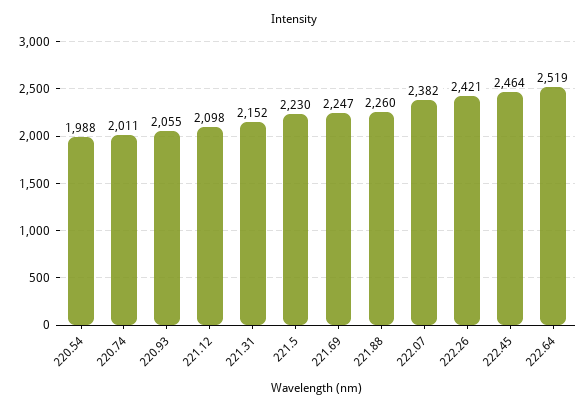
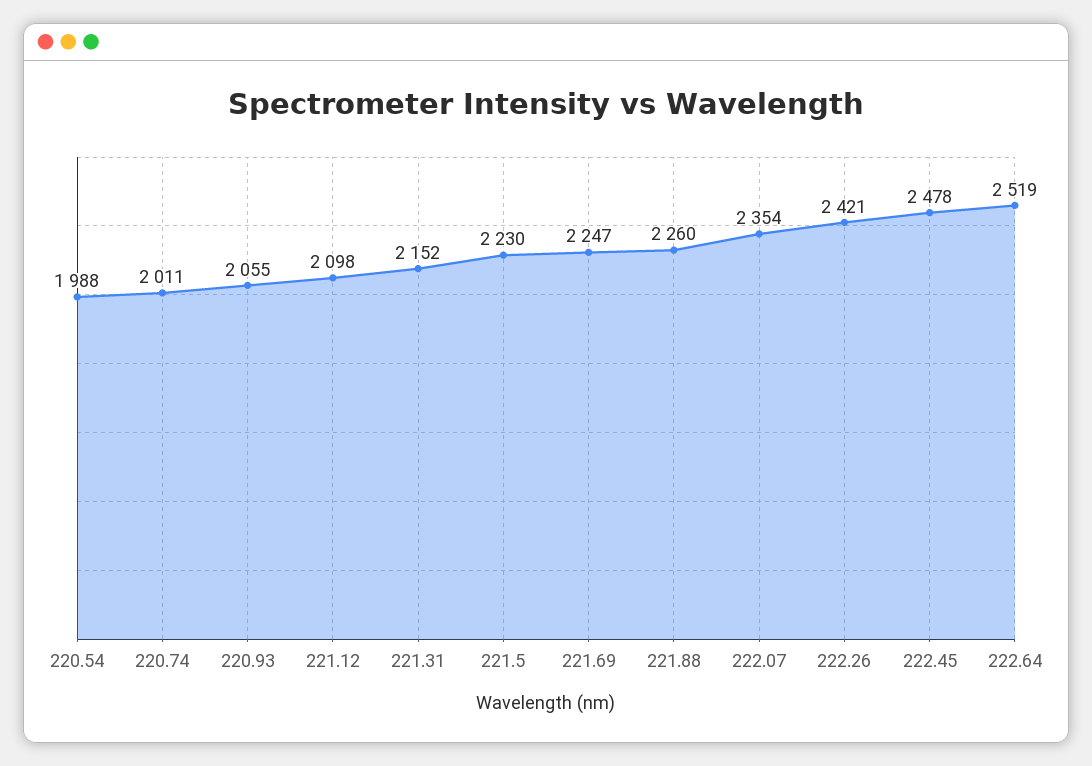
222.07: 2382 -> 2354
222.45: 2464 -> 2478

